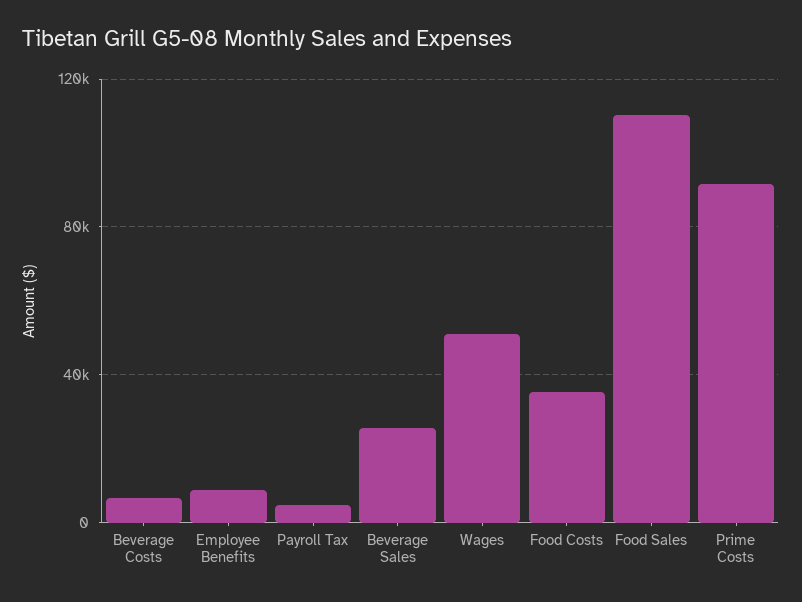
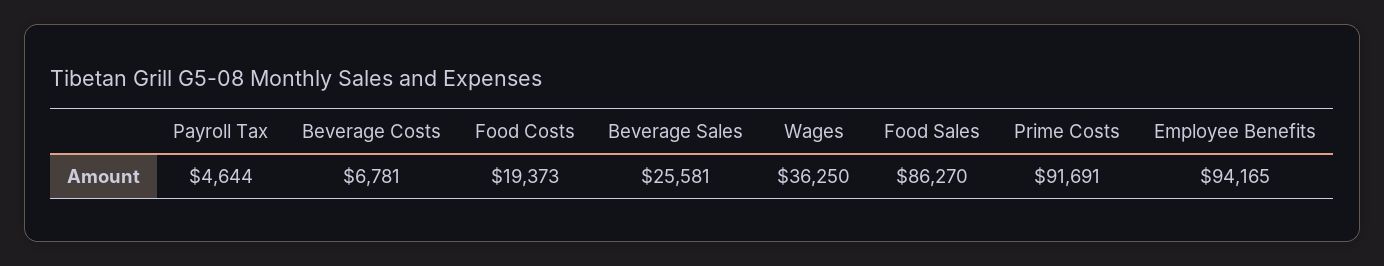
Employee Benefits: 10000 -> 94165
Wages: 50000 -> 36250
Food Costs: 35000 -> 19373
Food Sales: 110000 -> 86270

